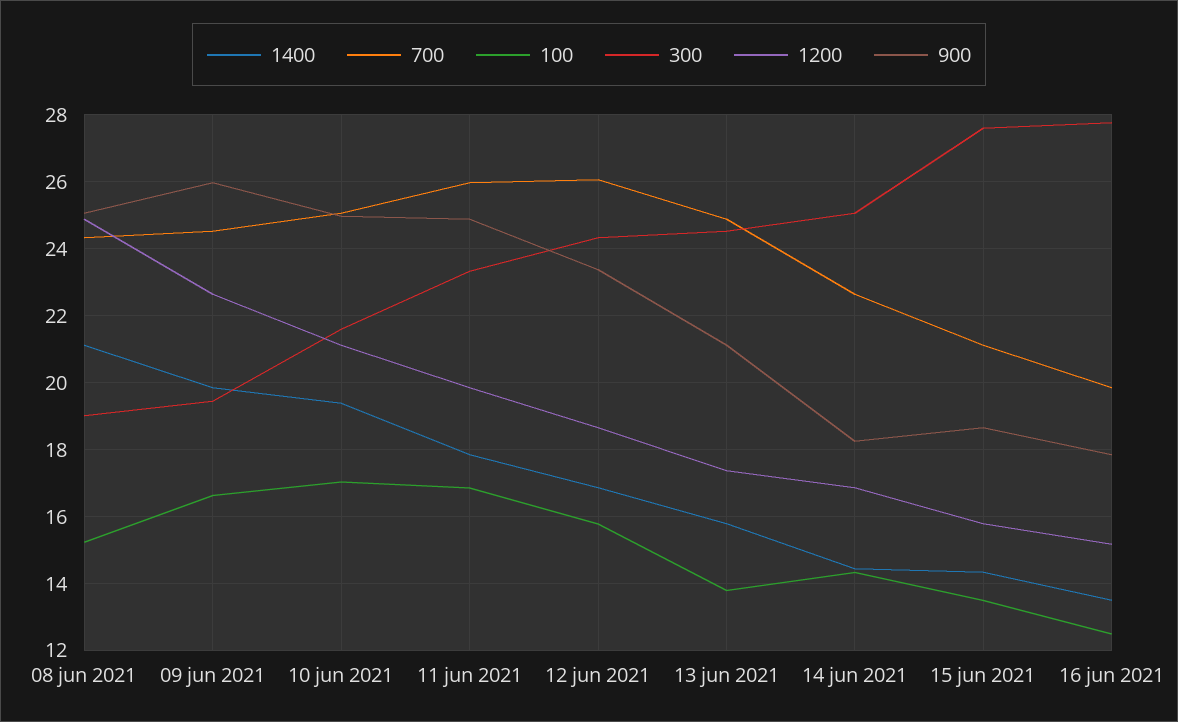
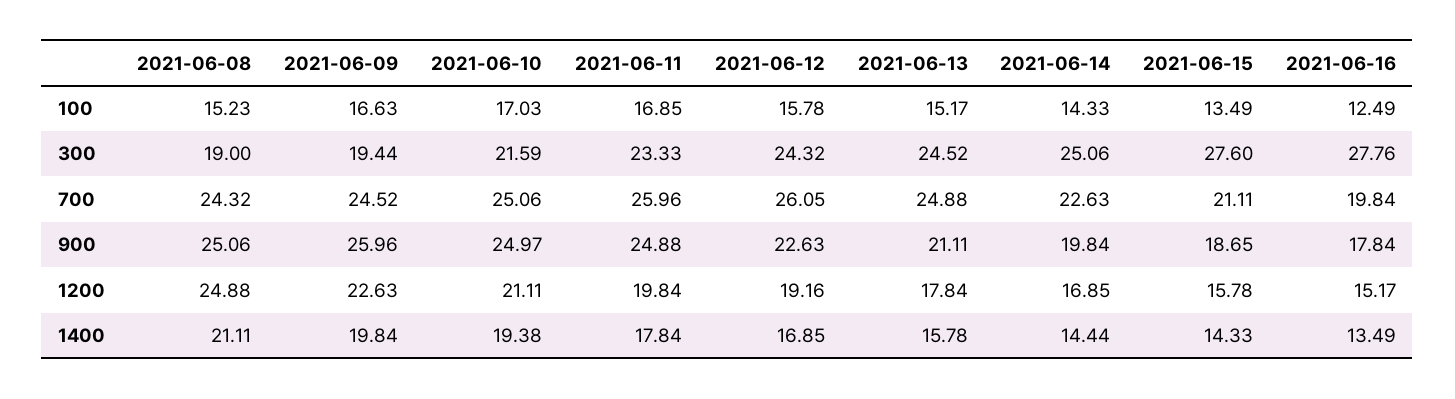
1200, 12 jun 2021: 18.6 -> 19.16
900, 12 jun 2021: 23.4 -> 22.63
100, 13 jun 2021: 13.8 -> 15.17
1200, 13 jun 2021: 17.4 -> 17.84
900, 14 jun 2021: 18.2 -> 19.84

